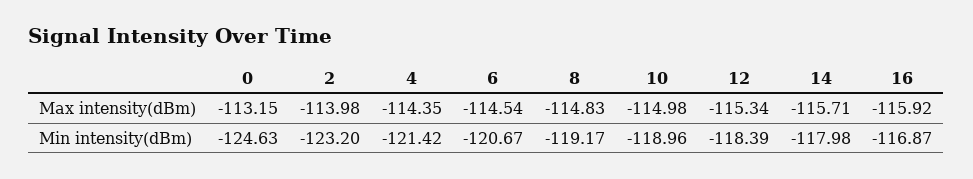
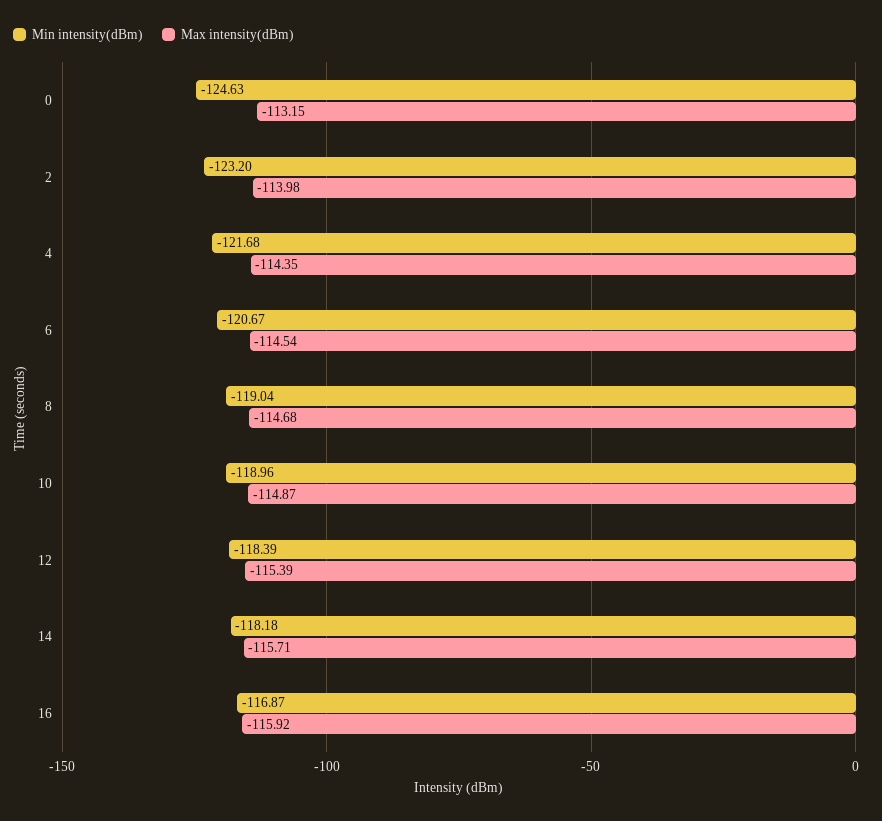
Max intensity(dBm), 8: -114.83 -> -114.68
Max intensity(dBm), 10: -114.98 -> -114.87
Max intensity(dBm), 12: -115.34 -> -115.39
Min intensity(dBm), 4: -121.42 -> -121.68
Min intensity(dBm), 8: -119.17 -> -119.04
Min intensity(dBm), 14: -117.98 -> -118.18

